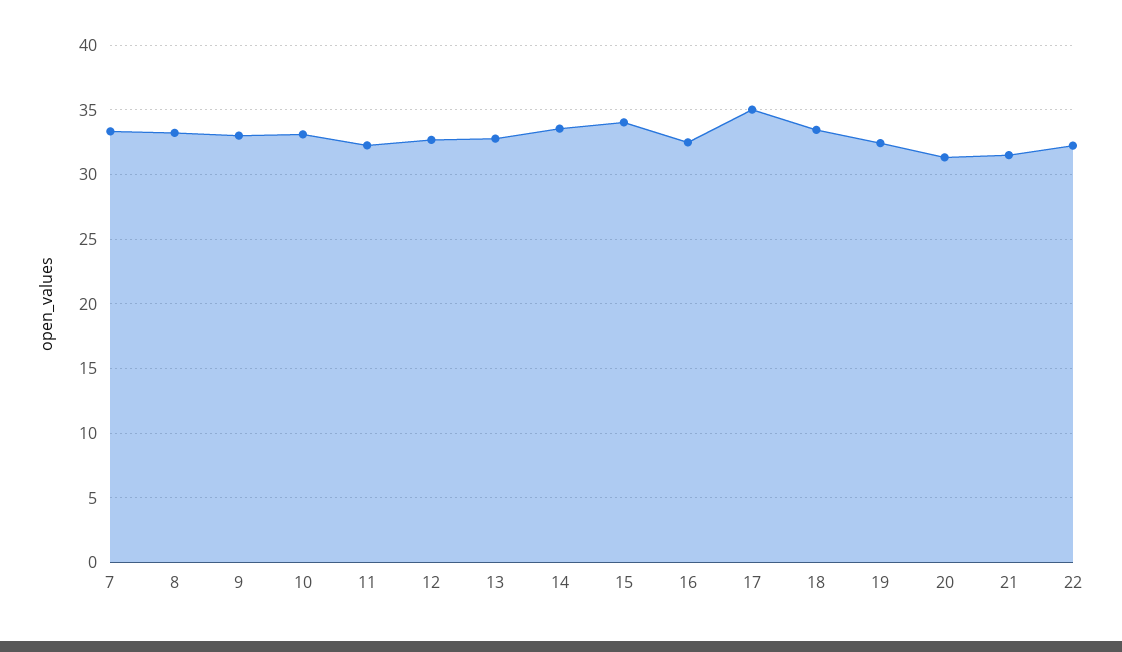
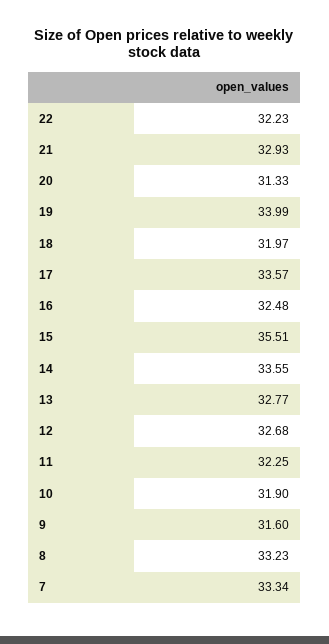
9: 33 -> 31.6
10: 33 -> 31.9
15: 34 -> 35.51
17: 35 -> 33.57
18: 33.5 -> 31.97
19: 32.5 -> 33.99
21: 31.5 -> 32.93

